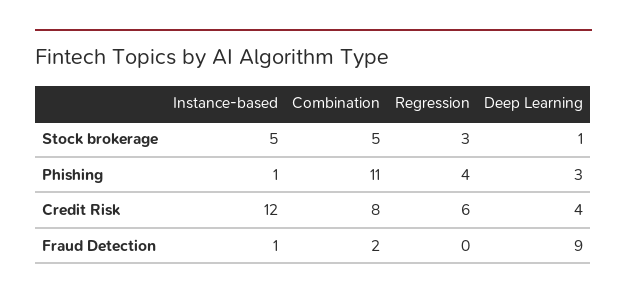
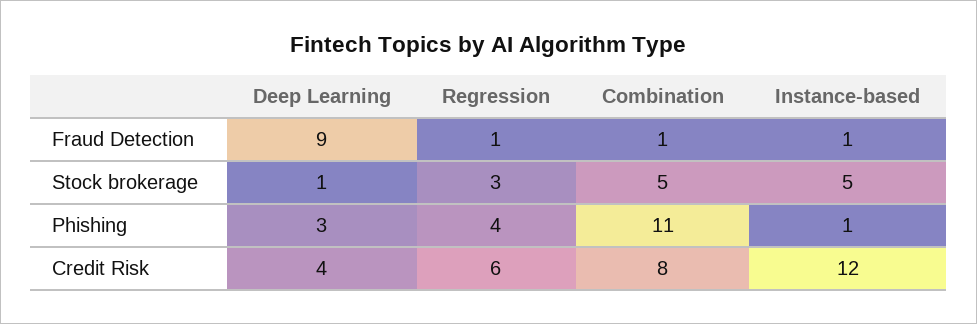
Combination, Fraud Detection: 2 -> 1
Regression, Fraud Detection: 0 -> 1

